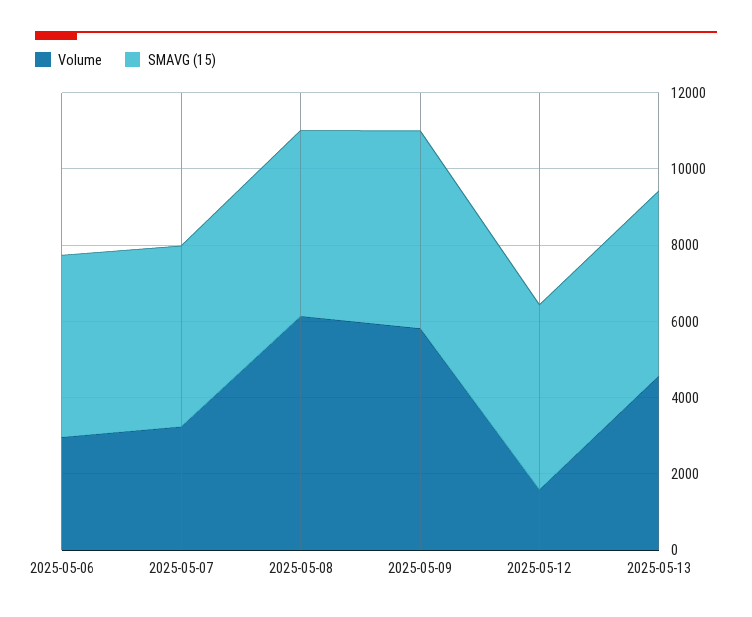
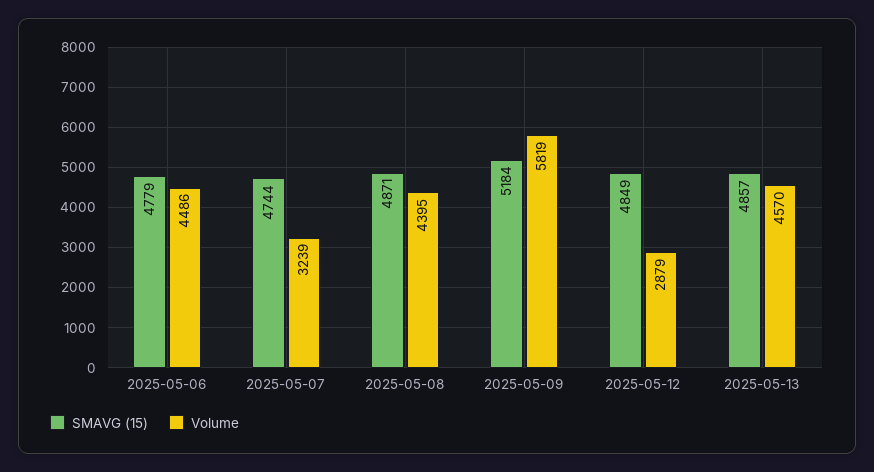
Volume, 2025-05-06: 3000 -> 4486
Volume, 2025-05-08: 6000 -> 4395
Volume, 2025-05-12: 1500 -> 2879

